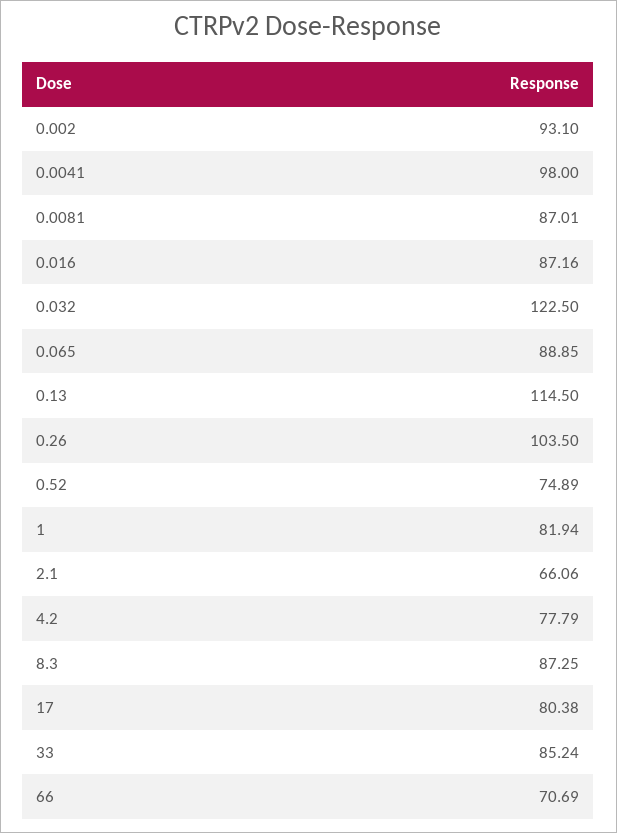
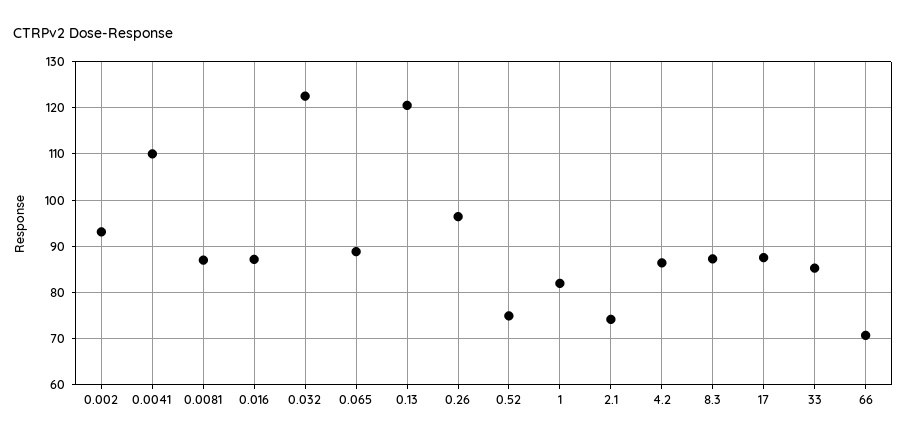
0.0041: 98 -> 110
0.13: 114.5 -> 120
0.26: 103.5 -> 96
2.1: 66.06 -> 74
4.2: 77.79 -> 86
17: 80.38 -> 88

